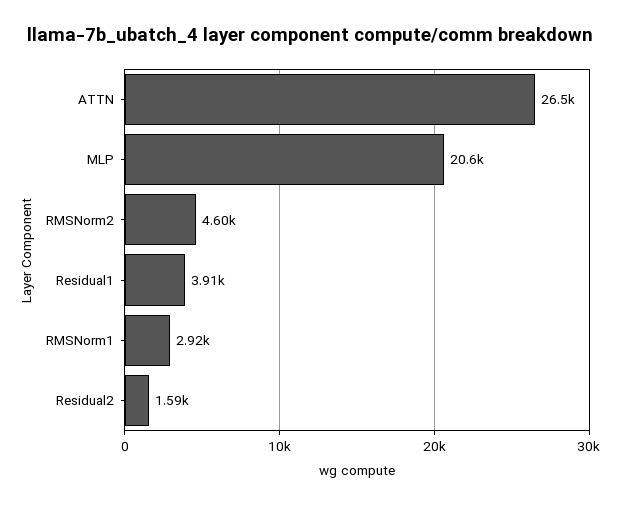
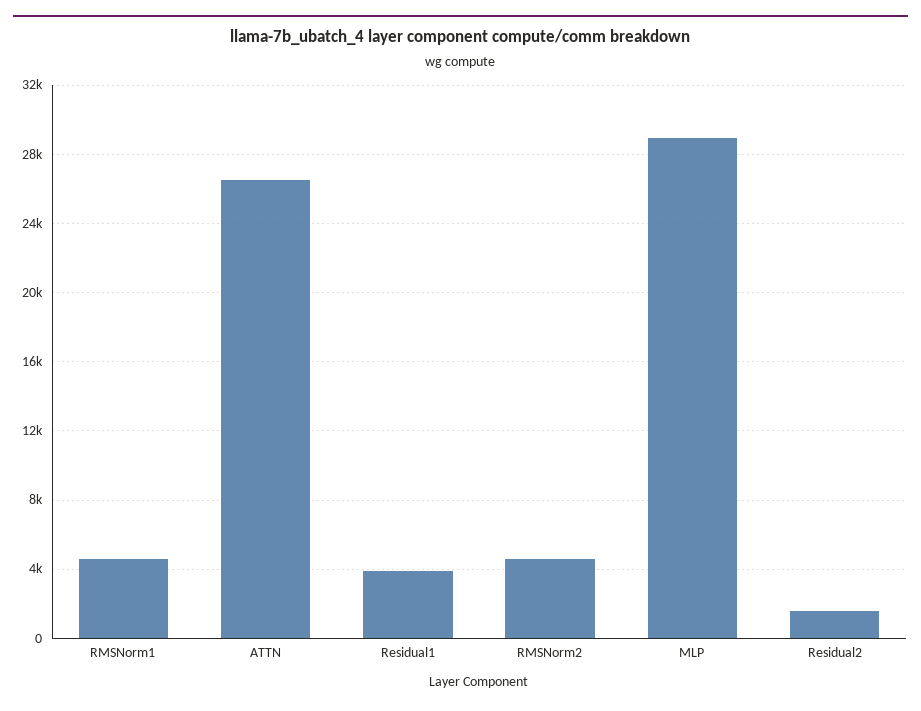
MLP: 20600 -> 29000
RMSNorm1: 2920 -> 4500

